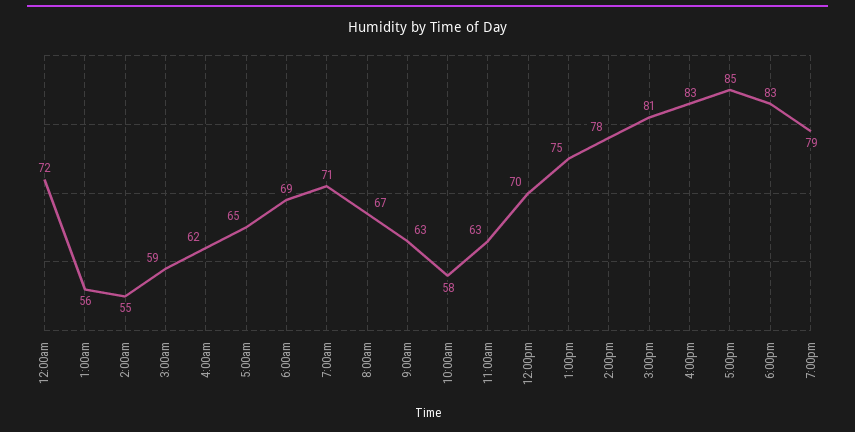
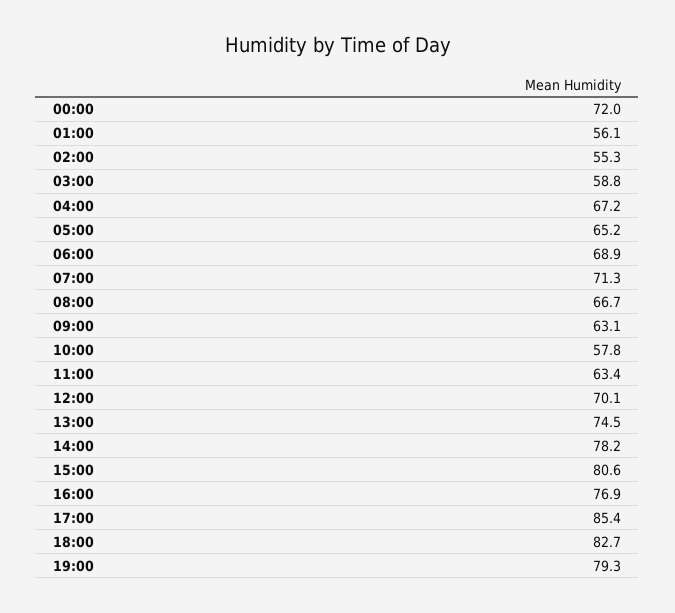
4:00am: 62 -> 67.2
4:00pm: 83 -> 76.9

